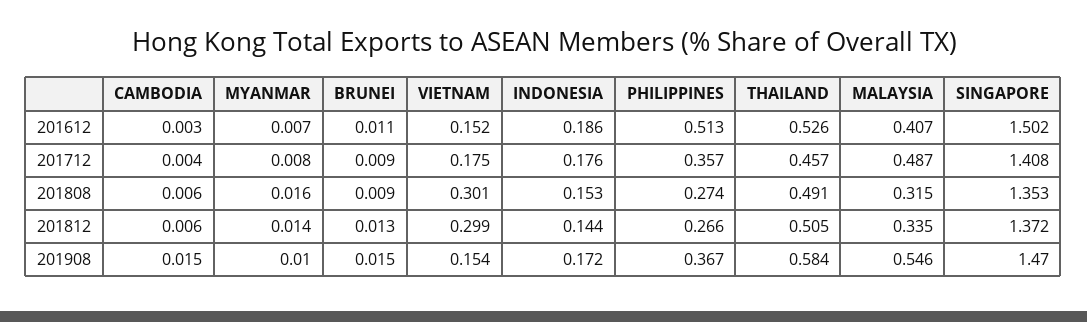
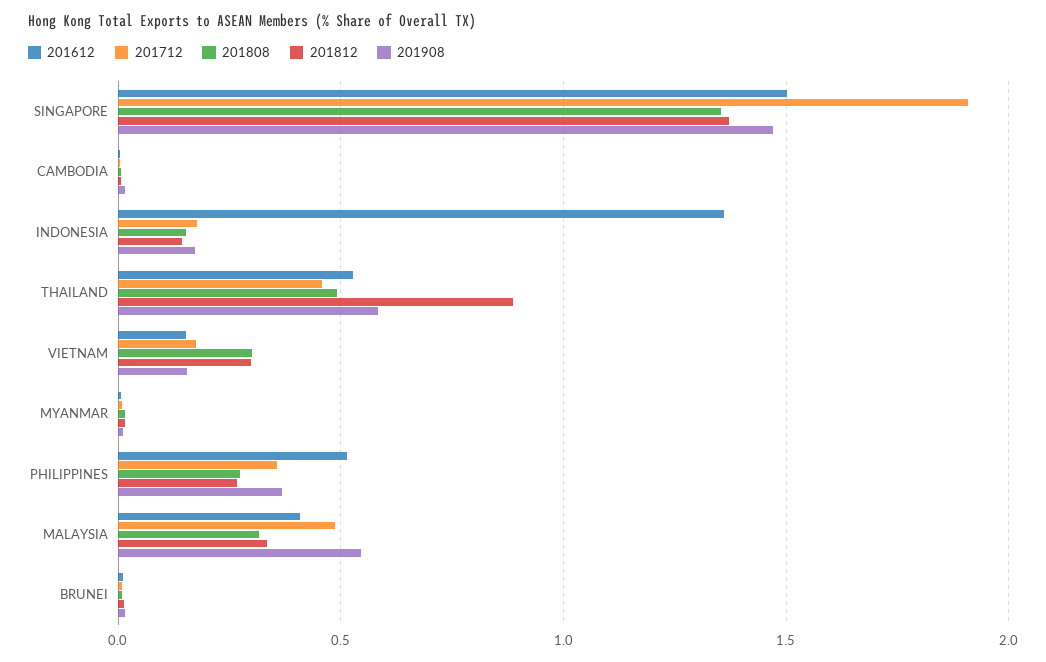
201612, INDONESIA: 0.186 -> 1.35
201712, SINGAPORE: 1.408 -> 1.9
201812, THAILAND: 0.505 -> 0.9

